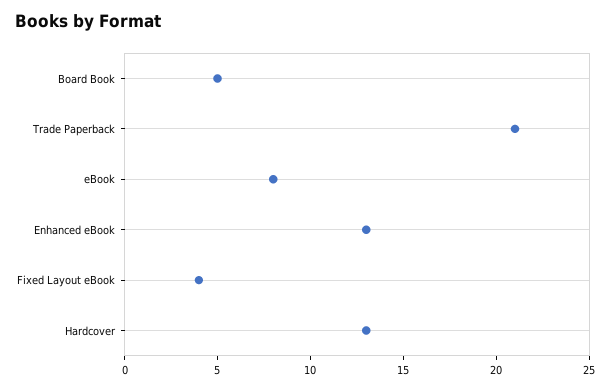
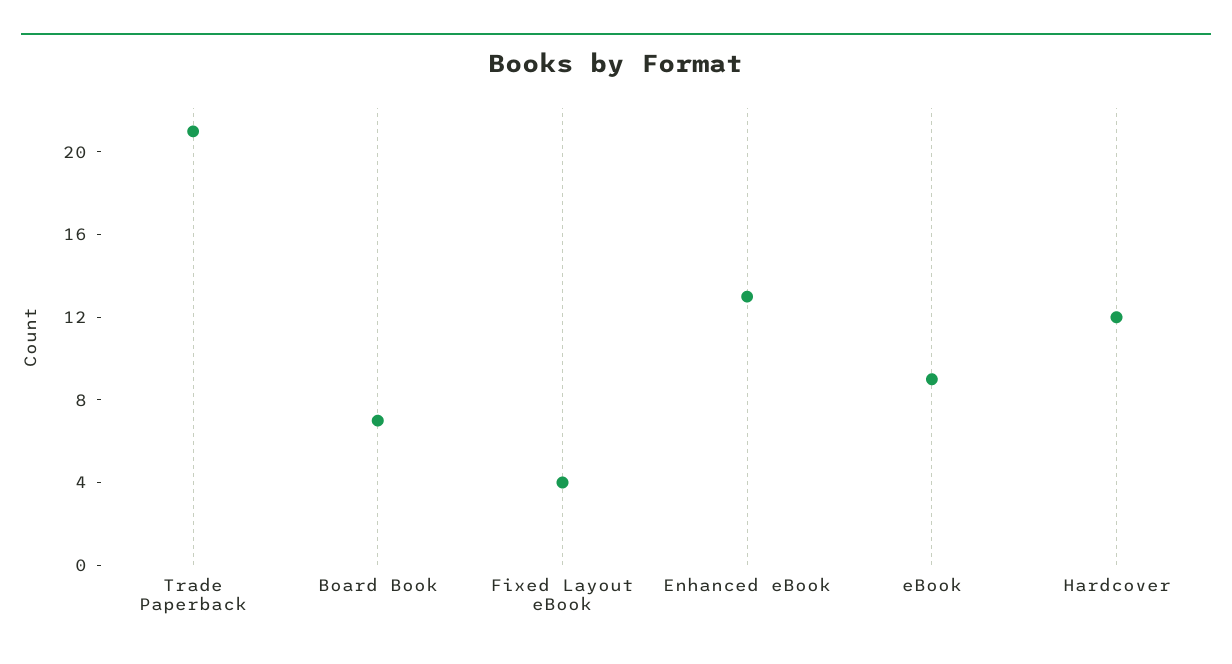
Board Book: 5 -> 7
eBook: 8 -> 9
Hardcover: 13 -> 12

